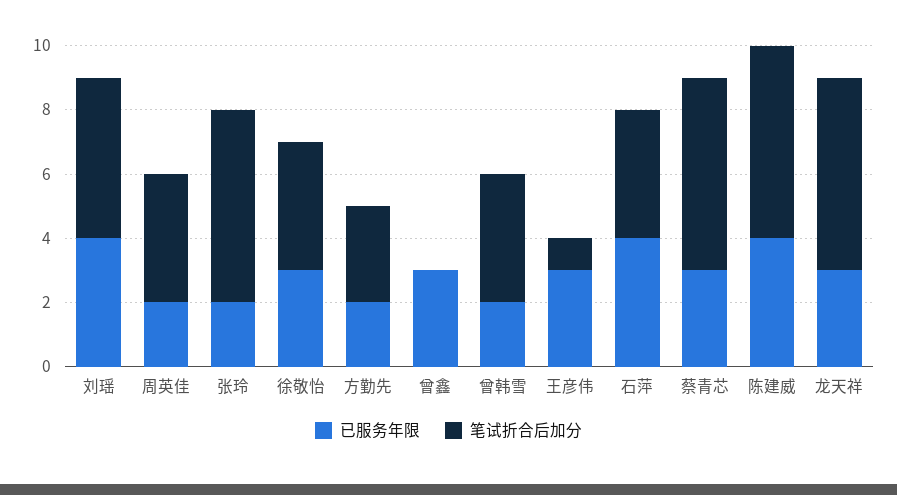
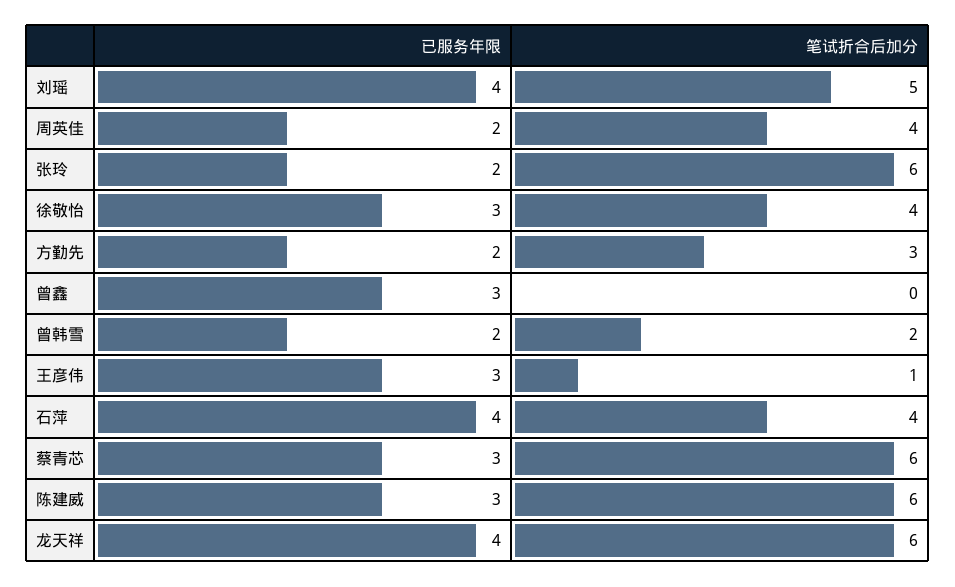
笔试折合后加分, 曾韩雪: 4 -> 2
已服务年限, 陈建威: 4 -> 3
已服务年限, 龙天祥: 3 -> 4

